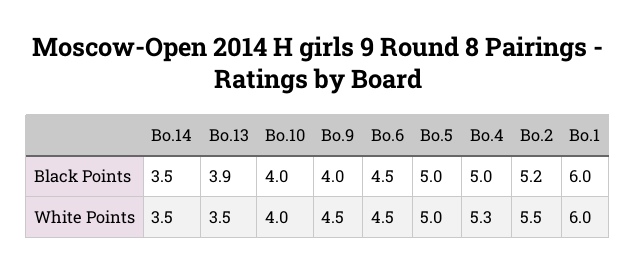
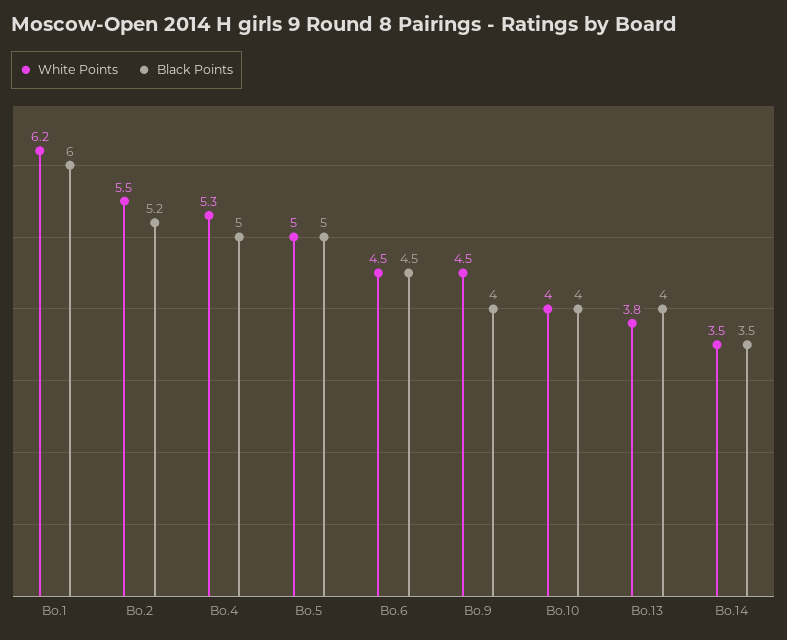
Black Points, Bo.13: 3.9 -> 4
White Points, Bo.13: 3.5 -> 3.8
White Points, Bo.1: 6 -> 6.2

